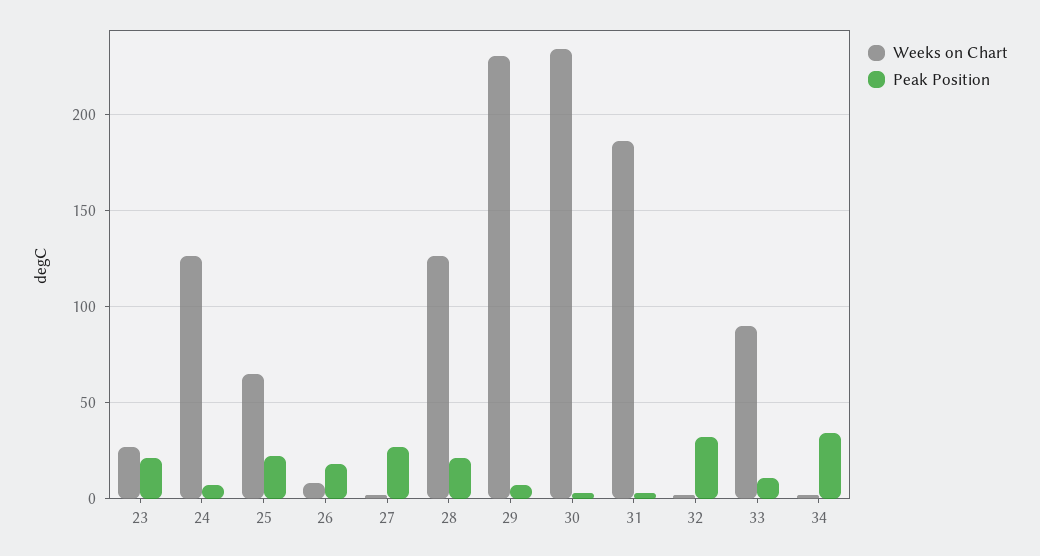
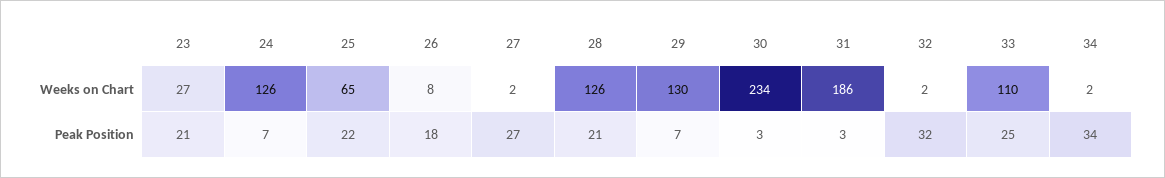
Weeks on Chart, 29: 230 -> 130
Weeks on Chart, 33: 90 -> 110
Peak Position, 33: 10 -> 25

